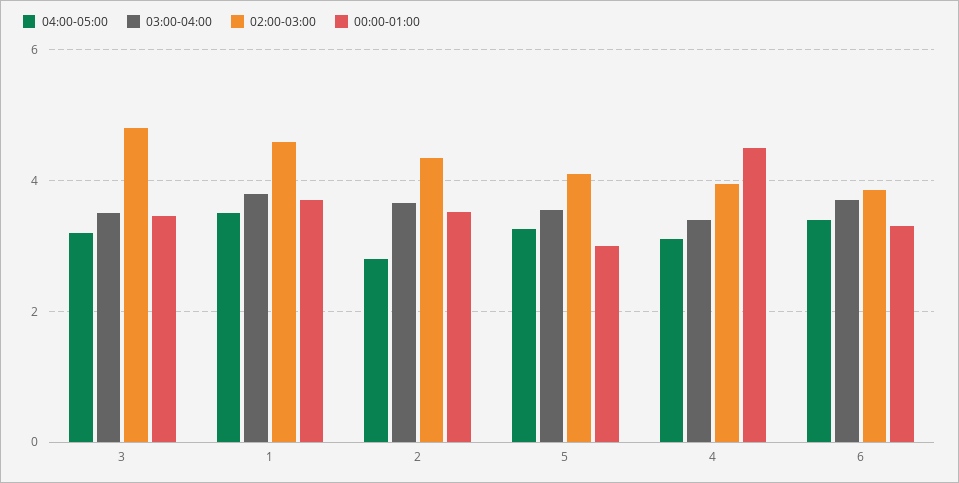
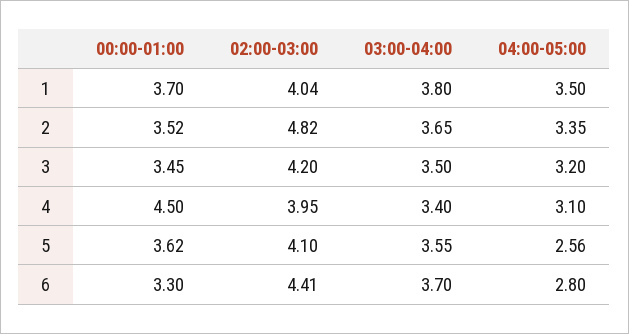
02:00-03:00, 3: 4.8 -> 4.2
02:00-03:00, 1: 4.6 -> 4.04
04:00-05:00, 2: 2.8 -> 3.35
02:00-03:00, 2: 4.4 -> 4.82
04:00-05:00, 5: 3.2 -> 2.56
00:00-01:00, 5: 3 -> 3.62
04:00-05:00, 6: 3.4 -> 2.8
02:00-03:00, 6: 3.8 -> 4.41

